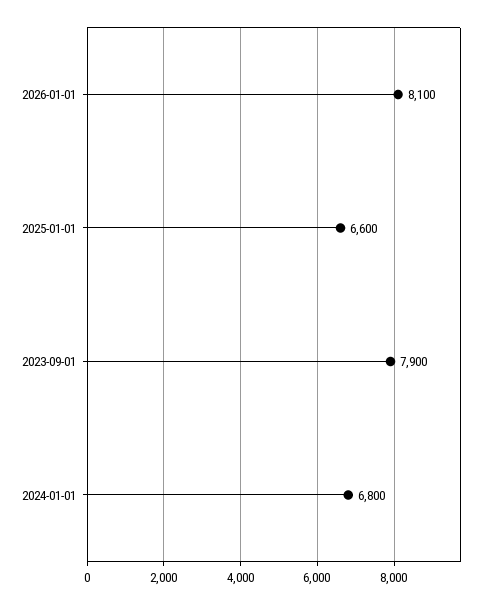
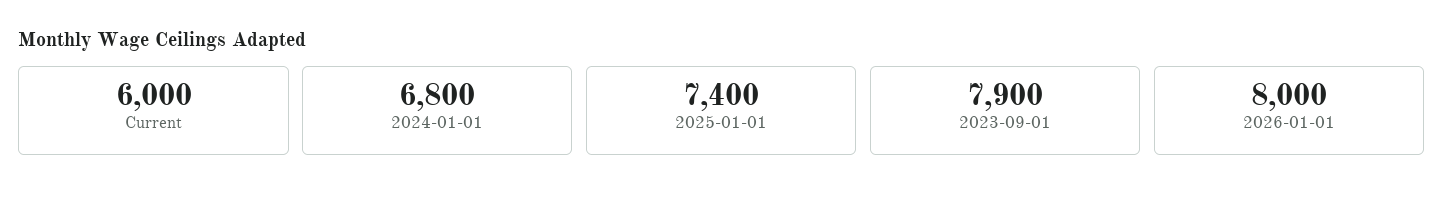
2026-01-01: 8100 -> 8000
2025-01-01: 6600 -> 7400
Current: none -> 6000

